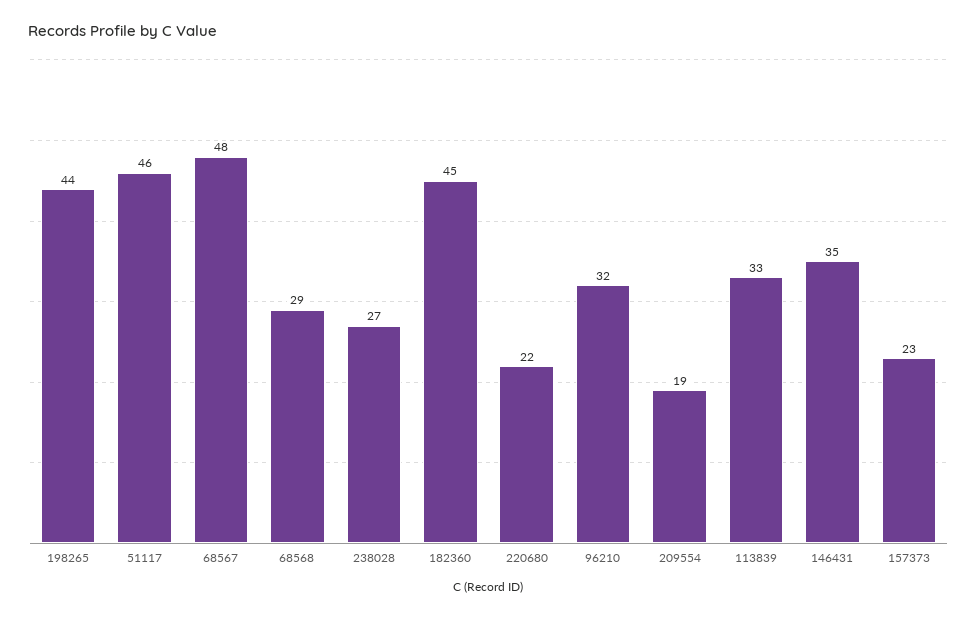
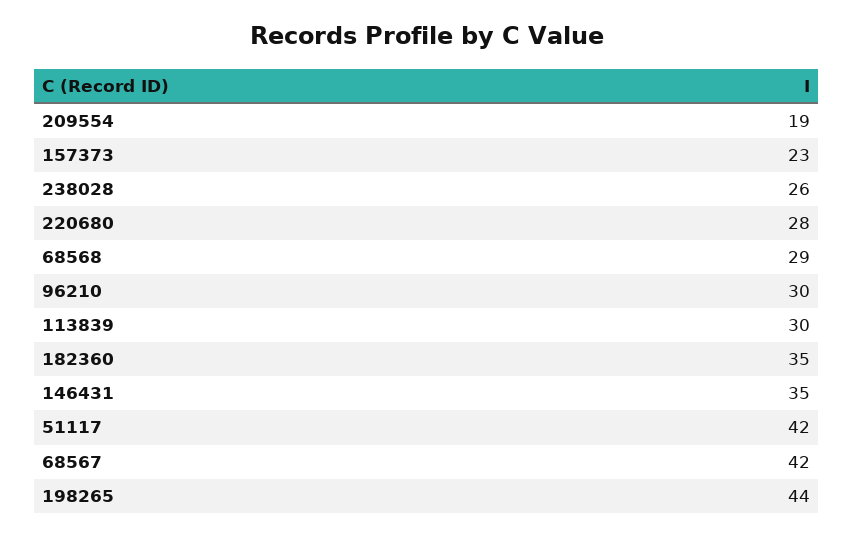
51117: 46 -> 42
68567: 48 -> 42
238028: 27 -> 26
182360: 45 -> 35
220680: 22 -> 28
96210: 32 -> 30
113839: 33 -> 30

